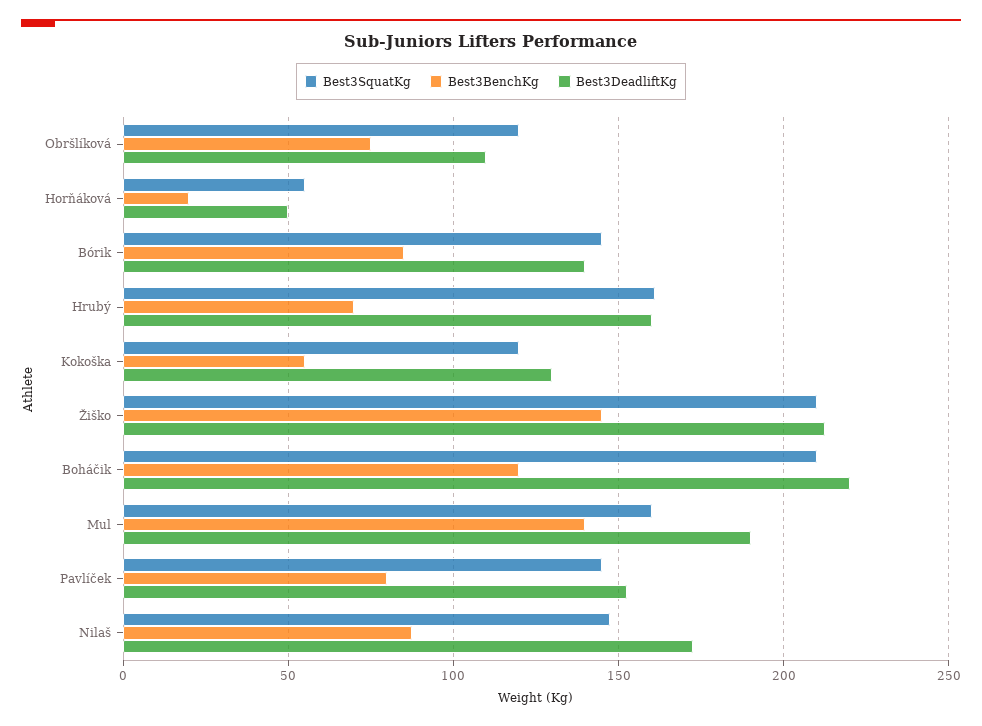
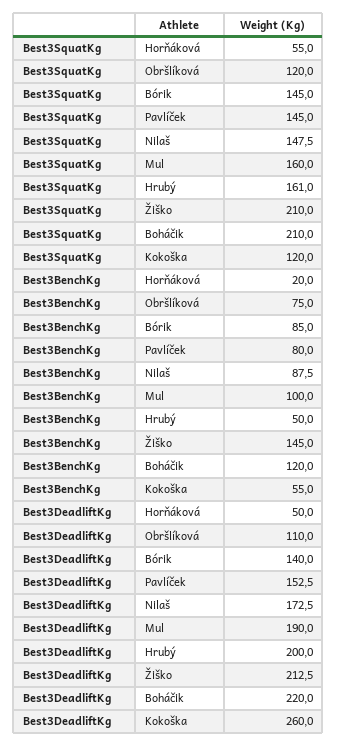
Best3BenchKg, Hrubý: 70 -> 50
Best3DeadliftKg, Hrubý: 160 -> 200
Best3DeadliftKg, Kokoška: 130 -> 260
Best3BenchKg, Mul: 140 -> 100

